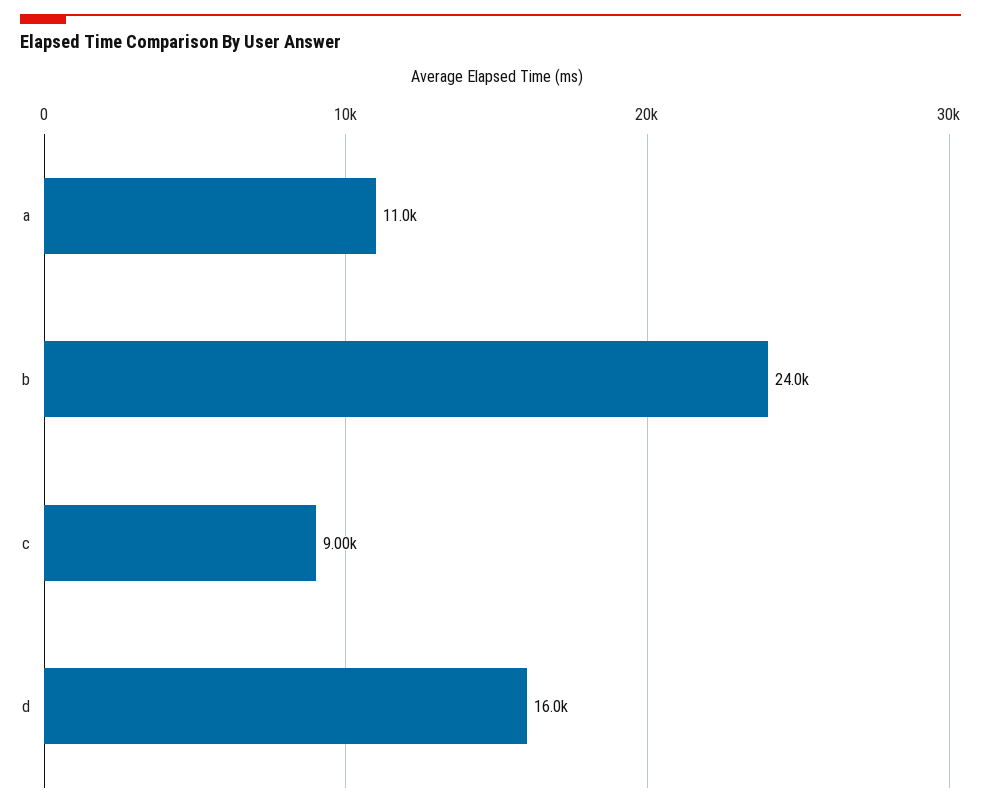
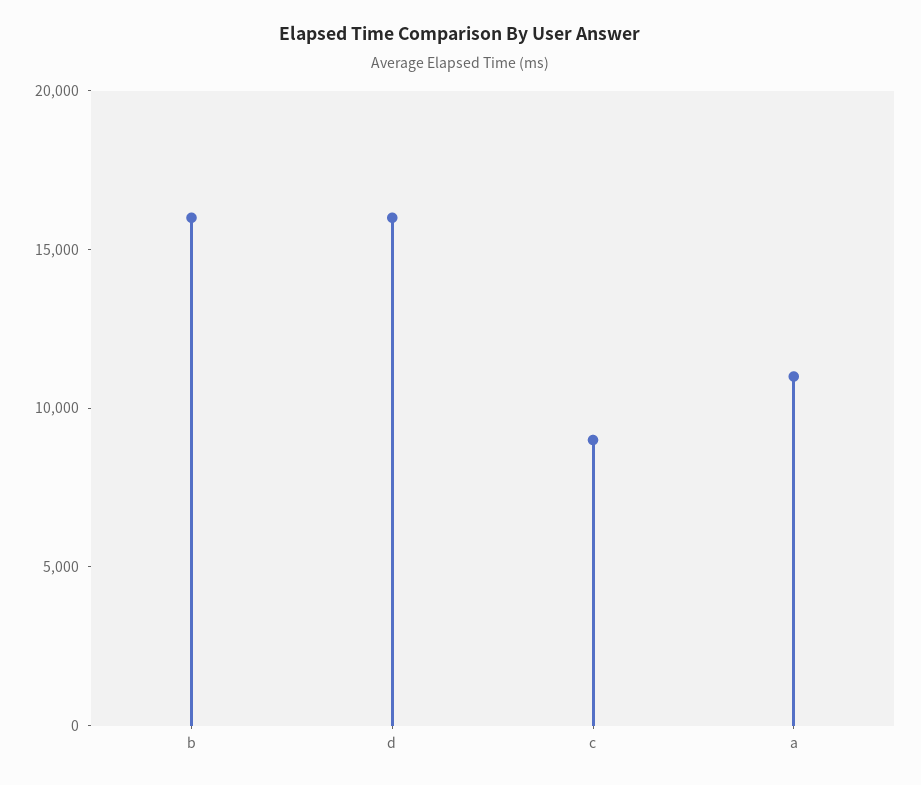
b: 24000 -> 16000

